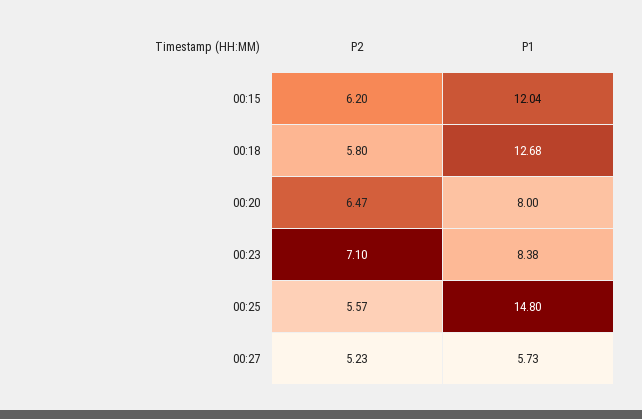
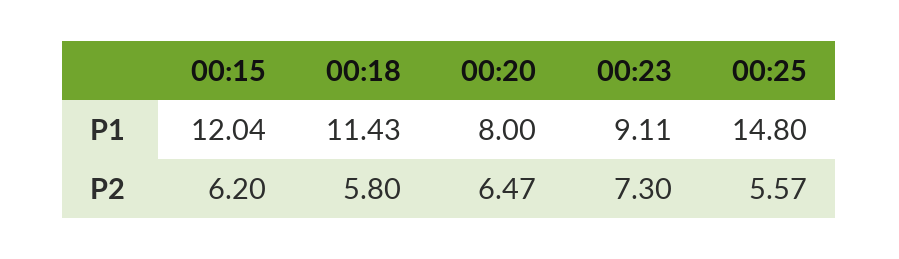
P1, 00:18: 12.68 -> 11.43
P2, 00:23: 7.1 -> 7.3
P1, 00:23: 8.38 -> 9.11
P2, 00:27: 5.23 -> none
P1, 00:27: 5.73 -> none

